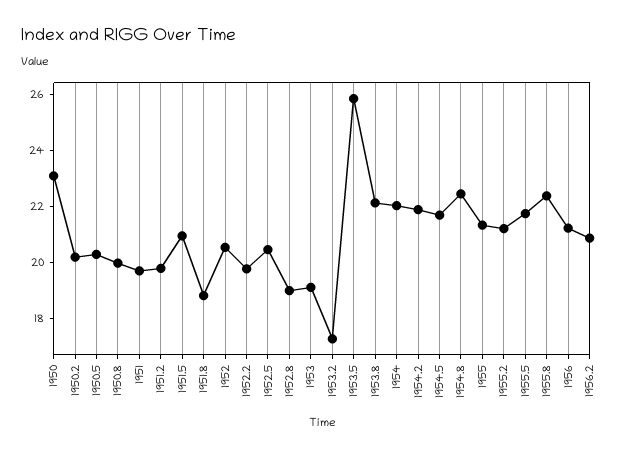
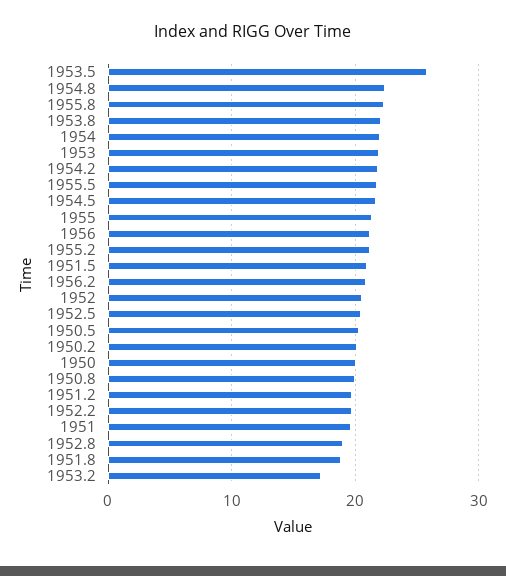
1950: 23 -> 20
1953: 19 -> 22

